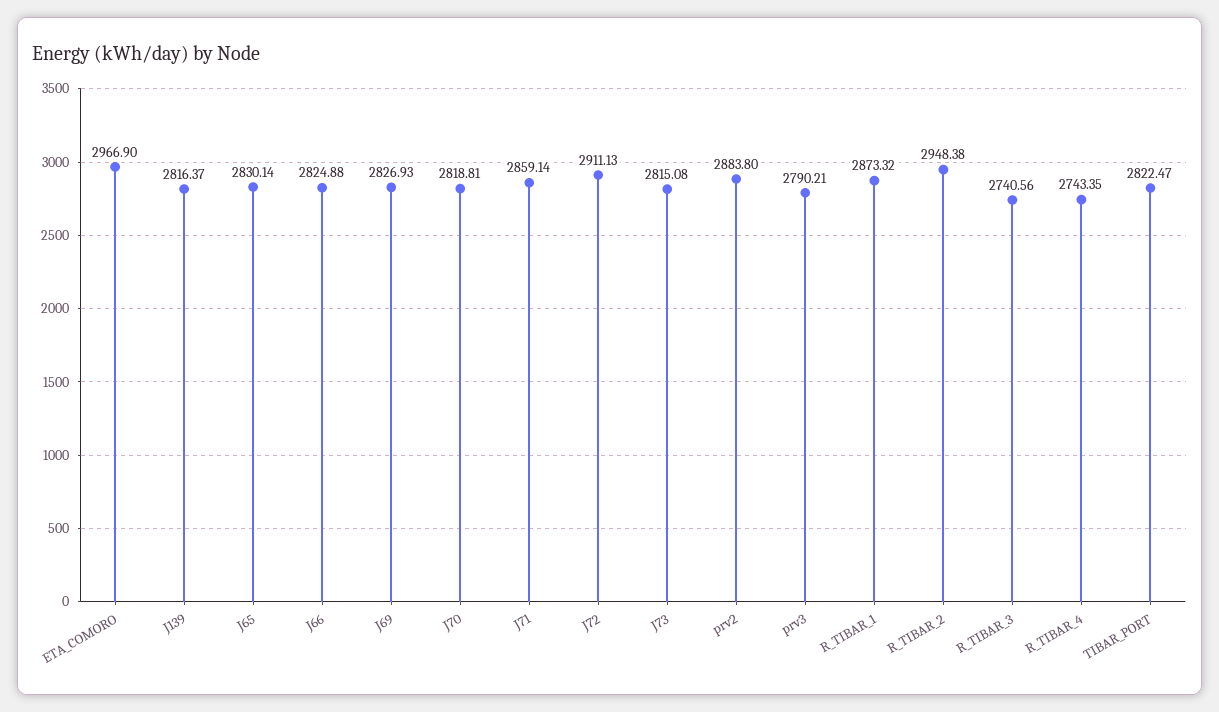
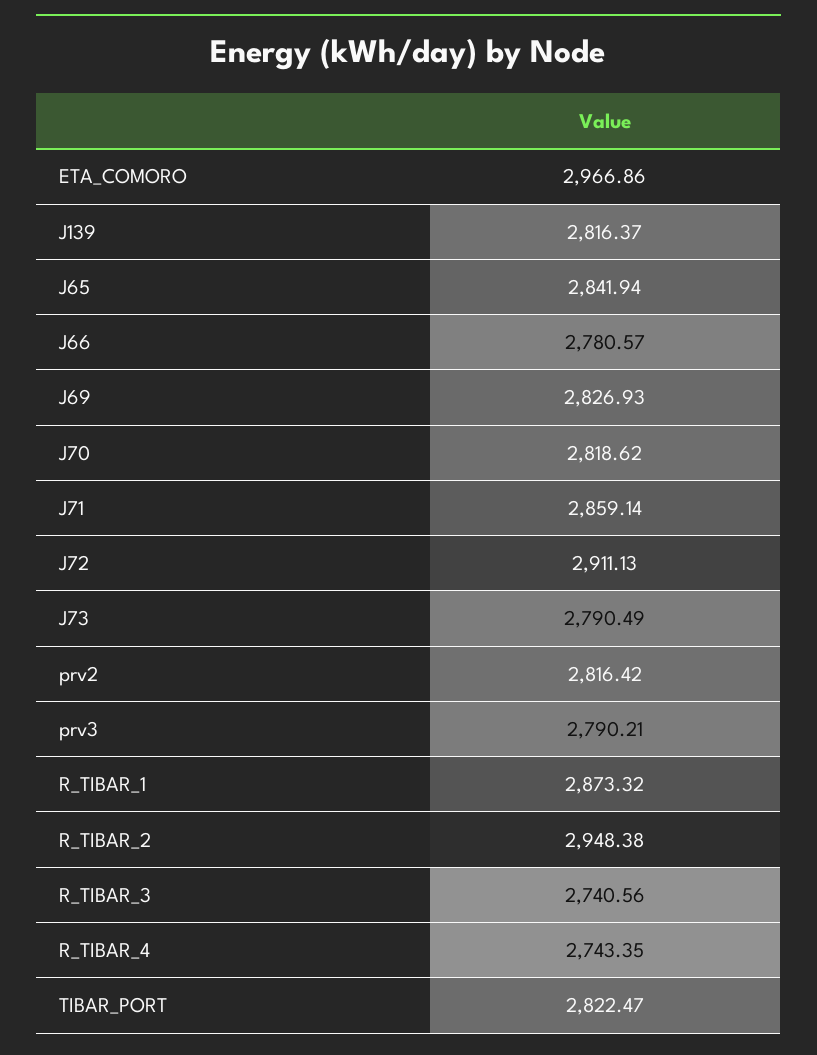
ETA_COMORO: 2966.9 -> 2966.86
J65: 2830.14 -> 2841.94
J66: 2824.88 -> 2780.57
J70: 2818.81 -> 2818.62
J73: 2815.08 -> 2790.49
prv2: 2883.8 -> 2816.42

